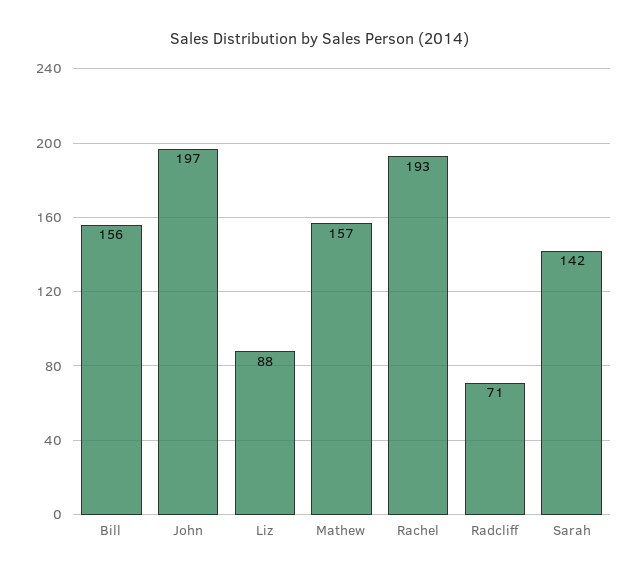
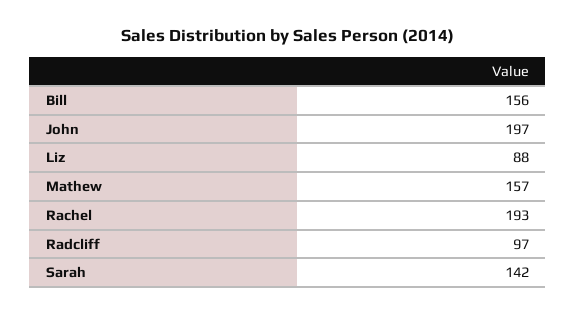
Radcliff: 71 -> 97

